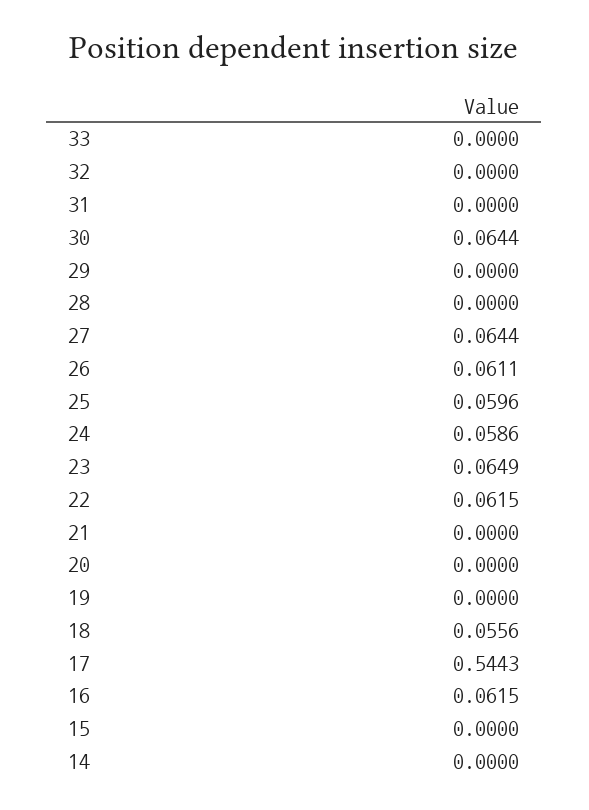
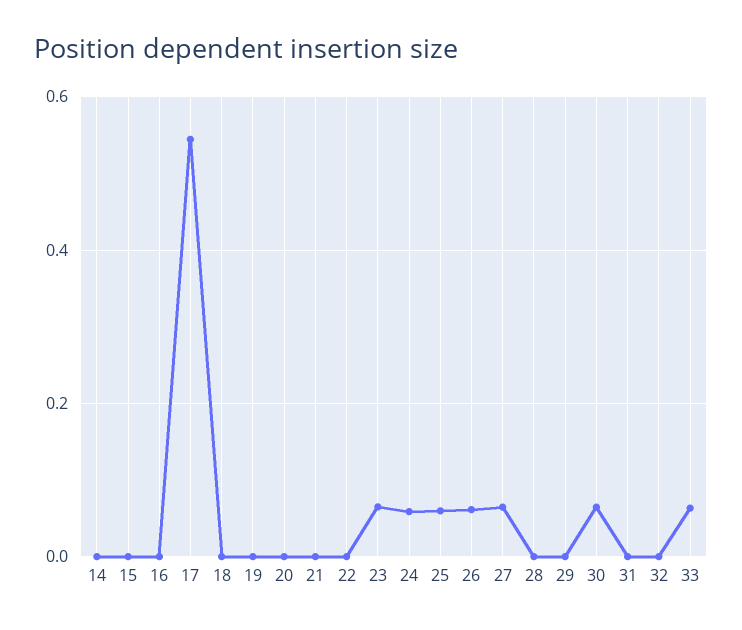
33: 0 -> 0.06
22: 0.0615 -> 0
18: 0.0556 -> 0
16: 0.0615 -> 0

